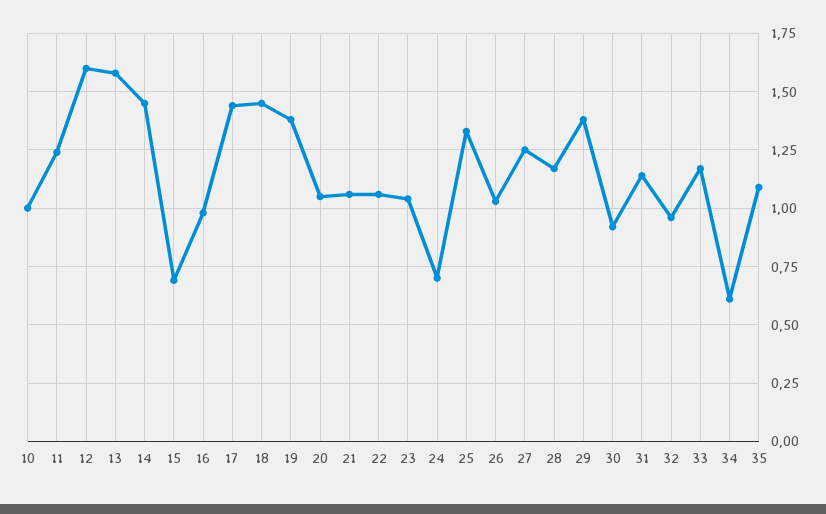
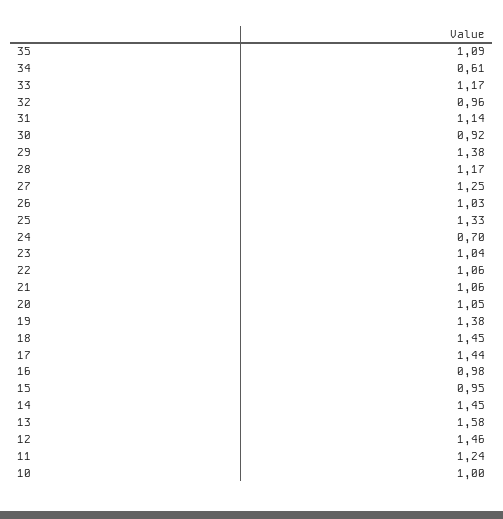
12: 1.6 -> 1.46
15: 0.7 -> 0.95

